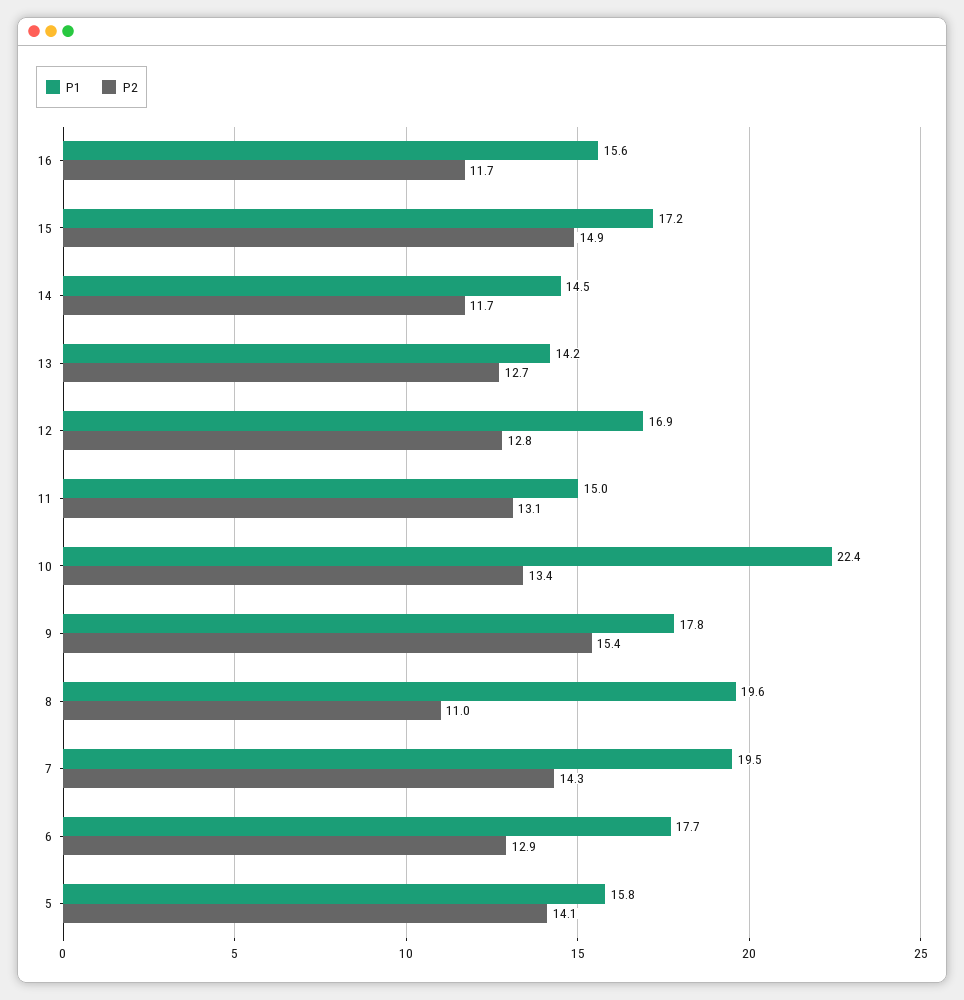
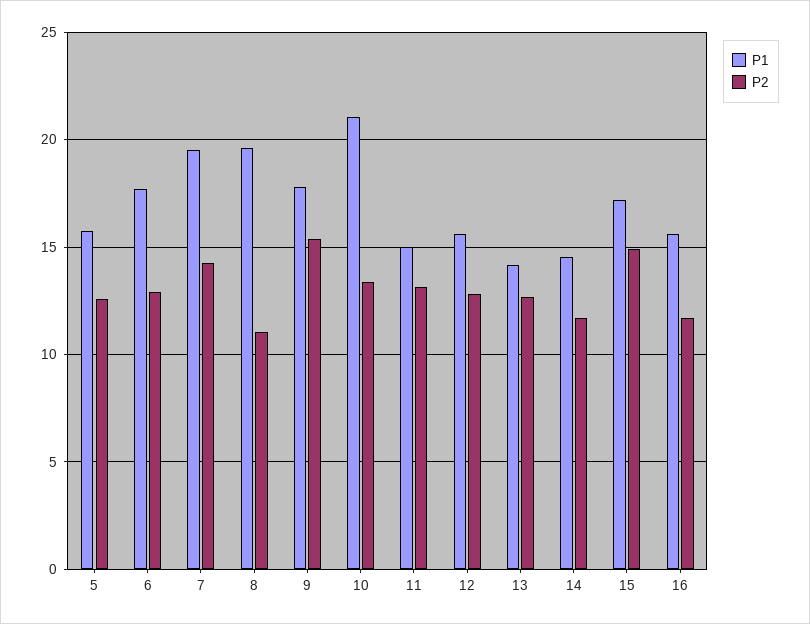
P1, 12: 16.9 -> 15.5
P1, 10: 22.4 -> 21
P2, 5: 14.1 -> 12.5

